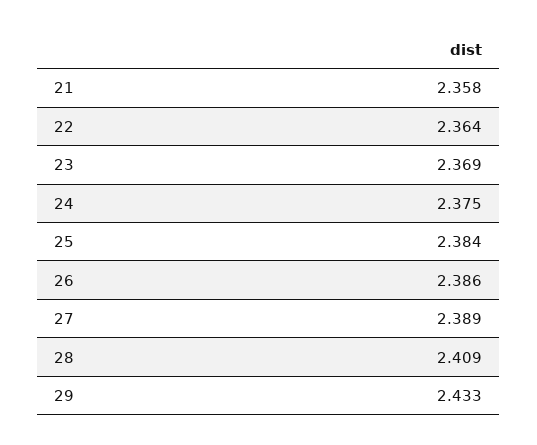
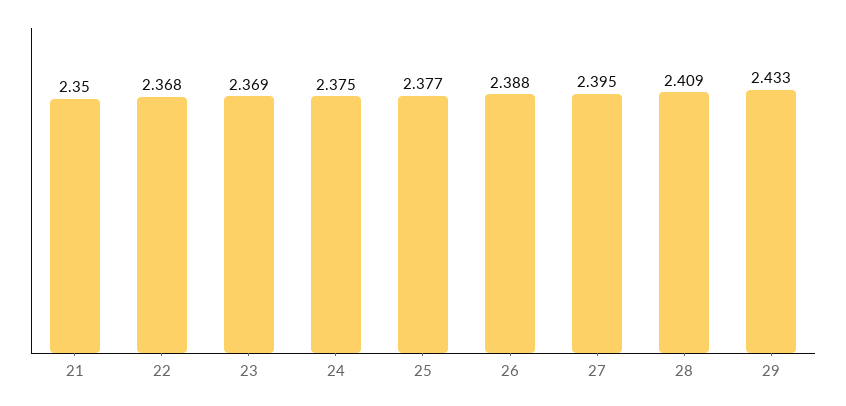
21: 2.358 -> 2.35
22: 2.364 -> 2.368
25: 2.384 -> 2.377
26: 2.386 -> 2.388
27: 2.389 -> 2.395

